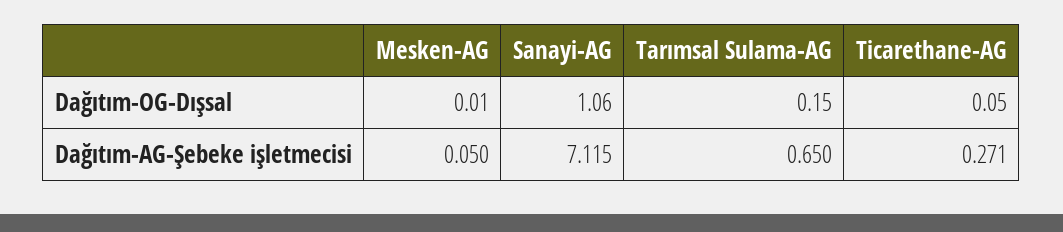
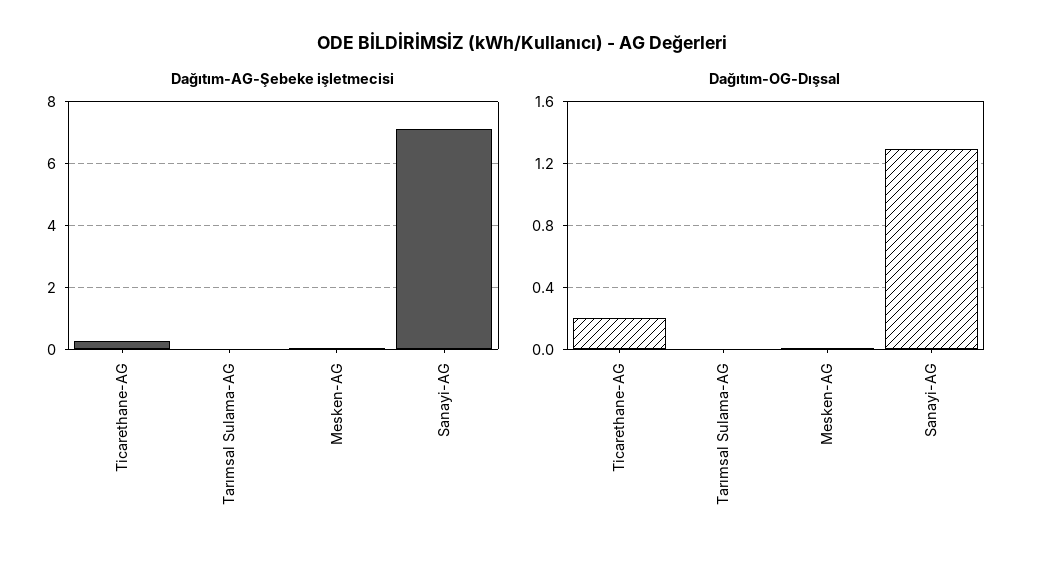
Dağıtım-OG-Dışsal, Sanayi-AG: 1.06 -> 1.3
Dağıtım-OG-Dışsal, Tarımsal Sulama-AG: 0.15 -> 0
Dağıtım-OG-Dışsal, Ticarethane-AG: 0.05 -> 0.2
Dağıtım-AG-Şebeke işletmecisi, Tarımsal Sulama-AG: 0.65 -> 0

